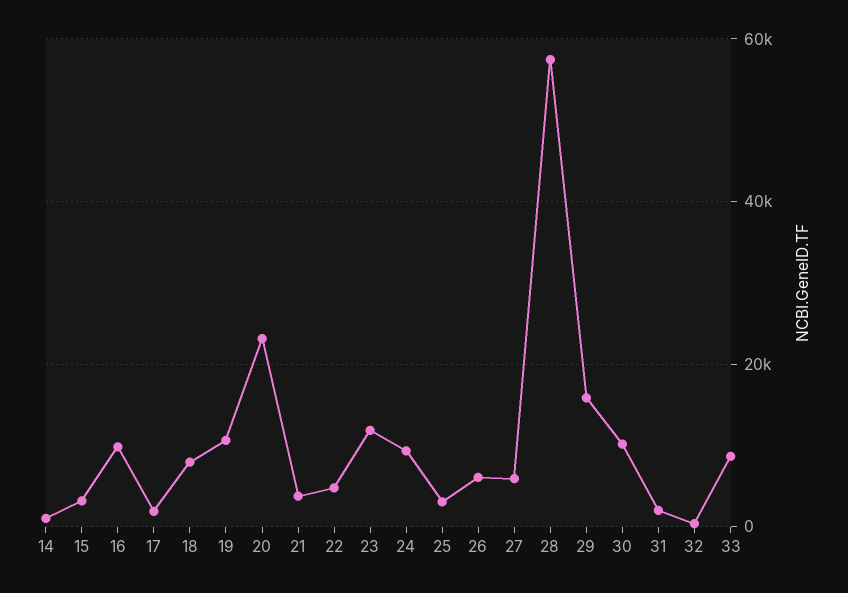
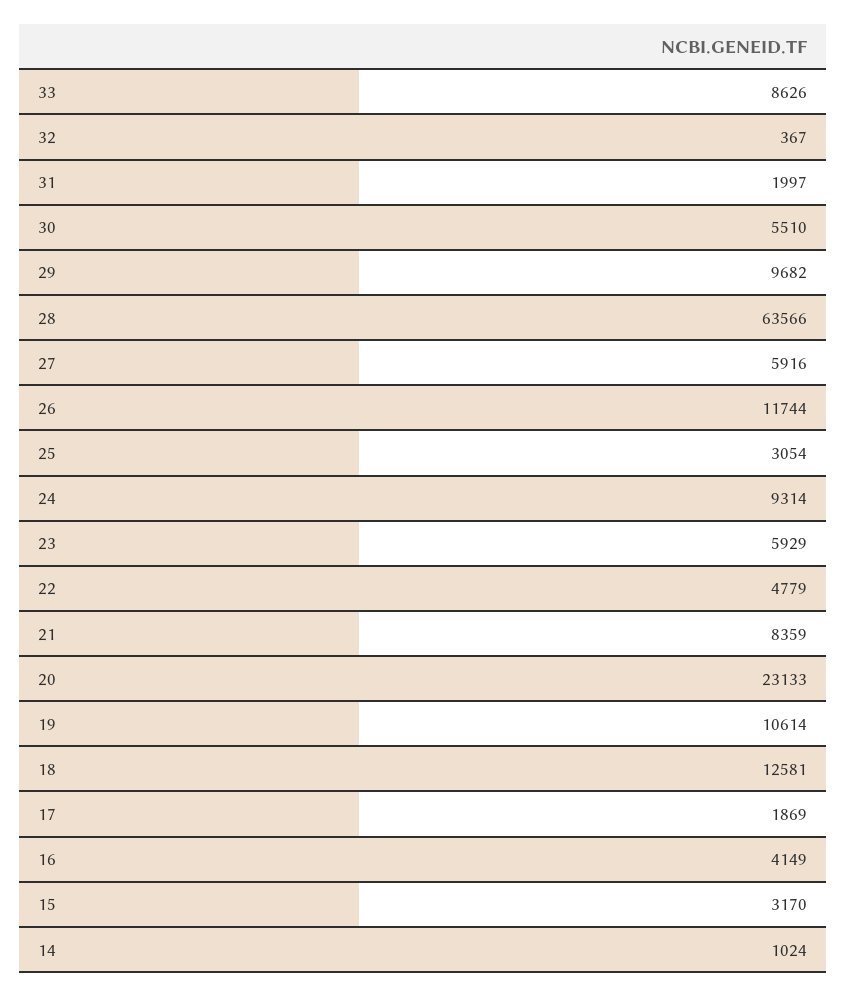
16: 10000 -> 4149
18: 8000 -> 12581
21: 4000 -> 8359
23: 12000 -> 5929
26: 6000 -> 11744
28: 58000 -> 63566
29: 16000 -> 9682
30: 10000 -> 5510

